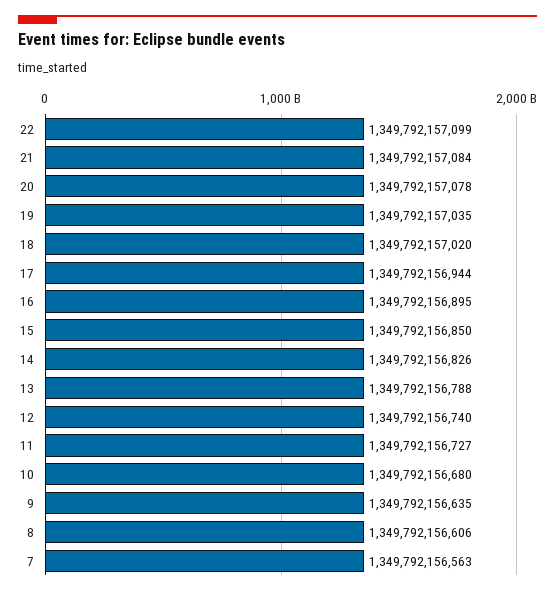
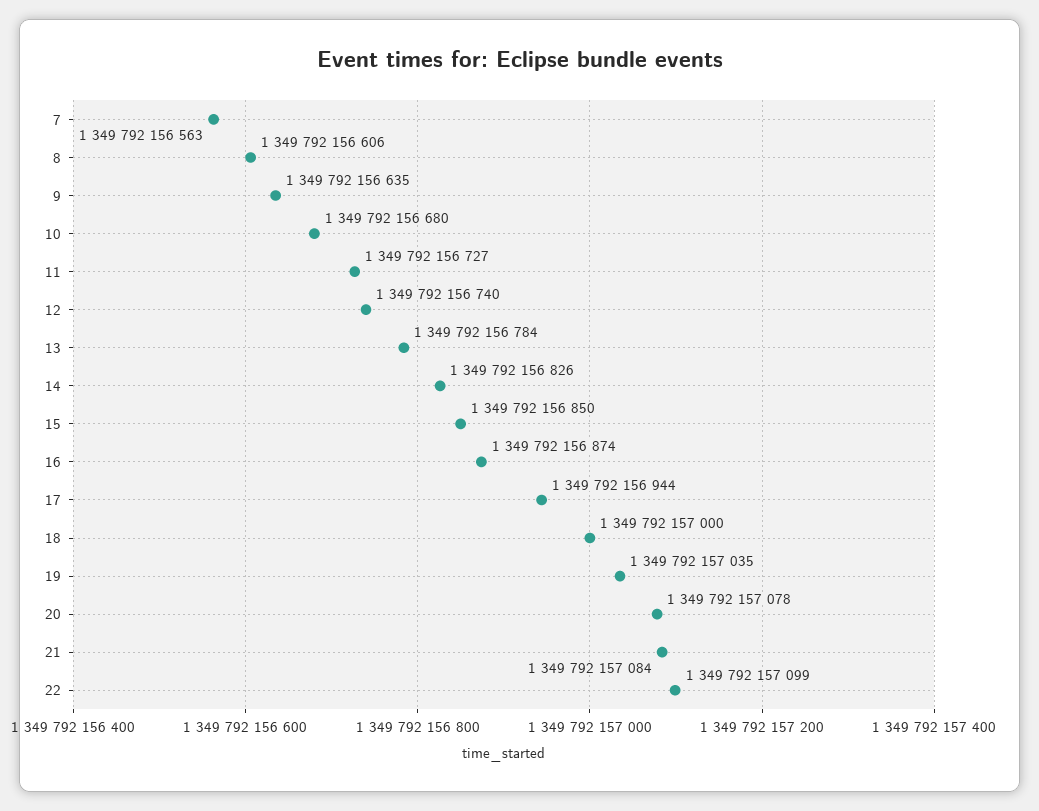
18: 1349792157020 -> 1349792157000
16: 1349792156895 -> 1349792156874
13: 1349792156788 -> 1349792156784

